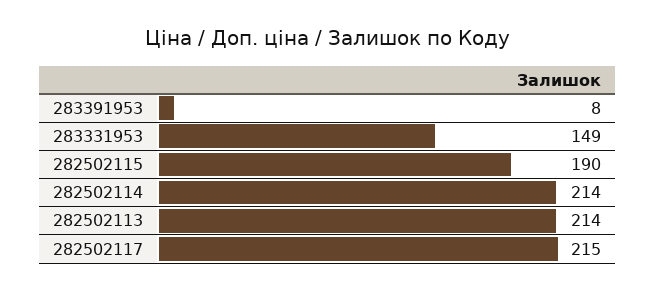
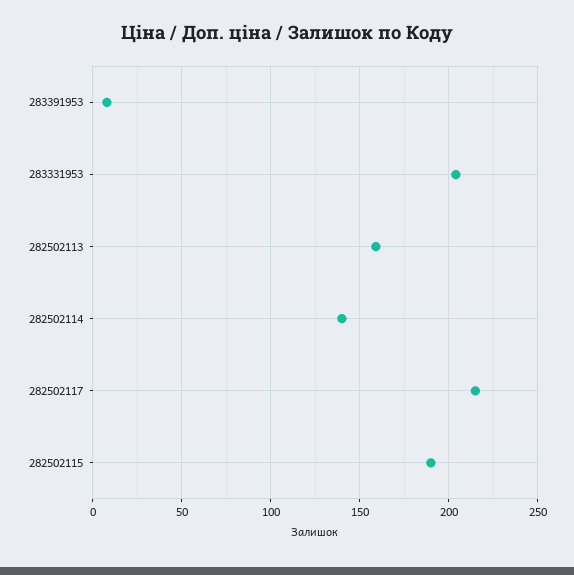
283331953: 149 -> 205
282502114: 214 -> 140
282502113: 214 -> 160

